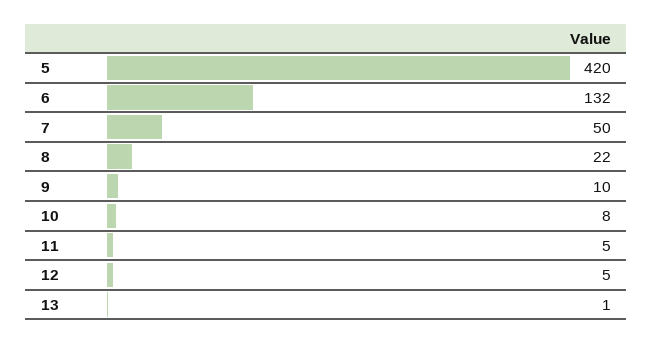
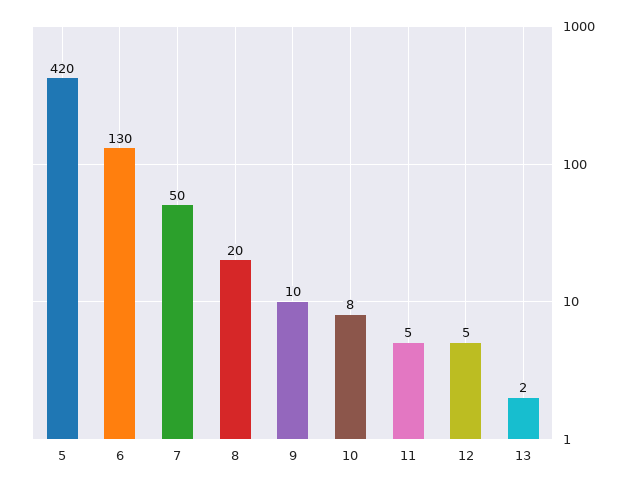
6: 132 -> 130
8: 22 -> 20
13: 1 -> 2

